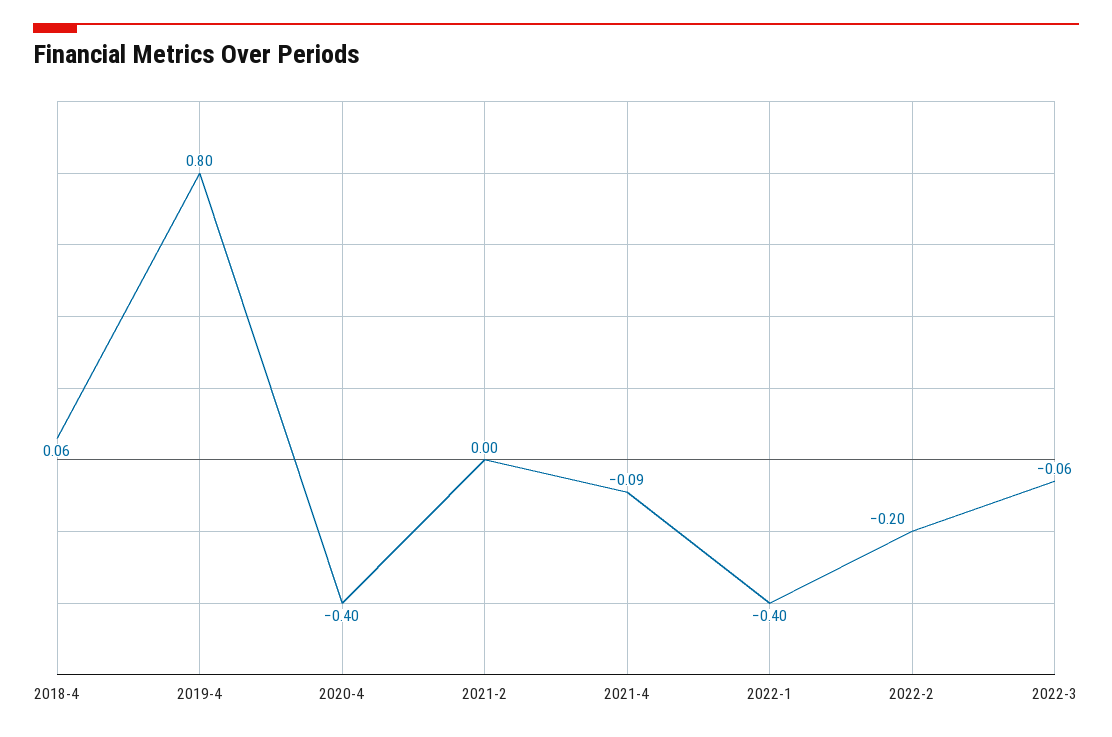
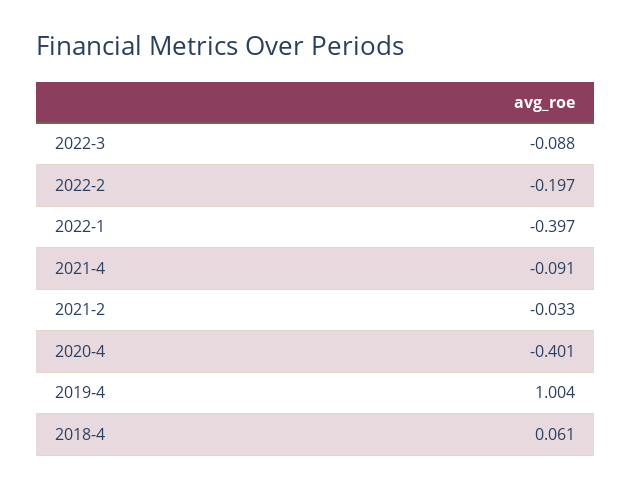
2019-4: 0.8 -> 1.004
2021-2: 0 -> -0.033
2022-3: -0.06 -> -0.088

